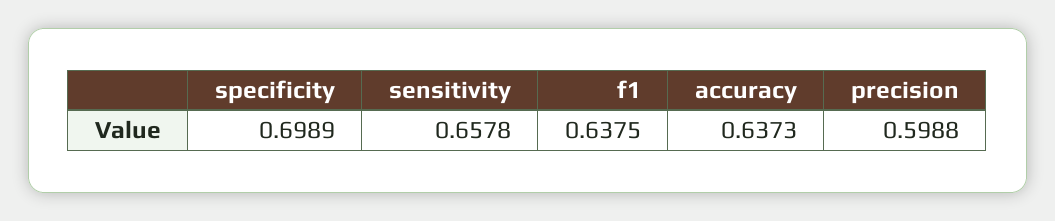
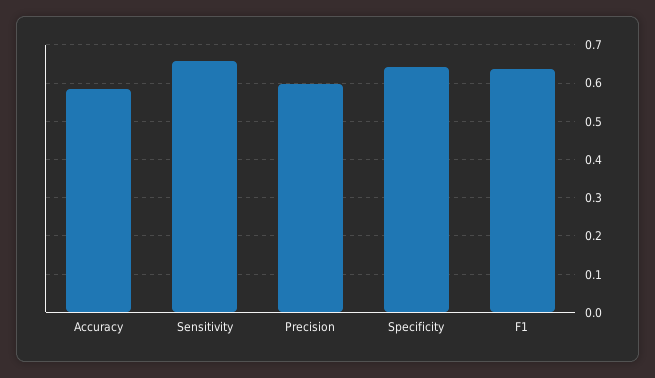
specificity: 0.6989 -> 0.64
accuracy: 0.6373 -> 0.58

